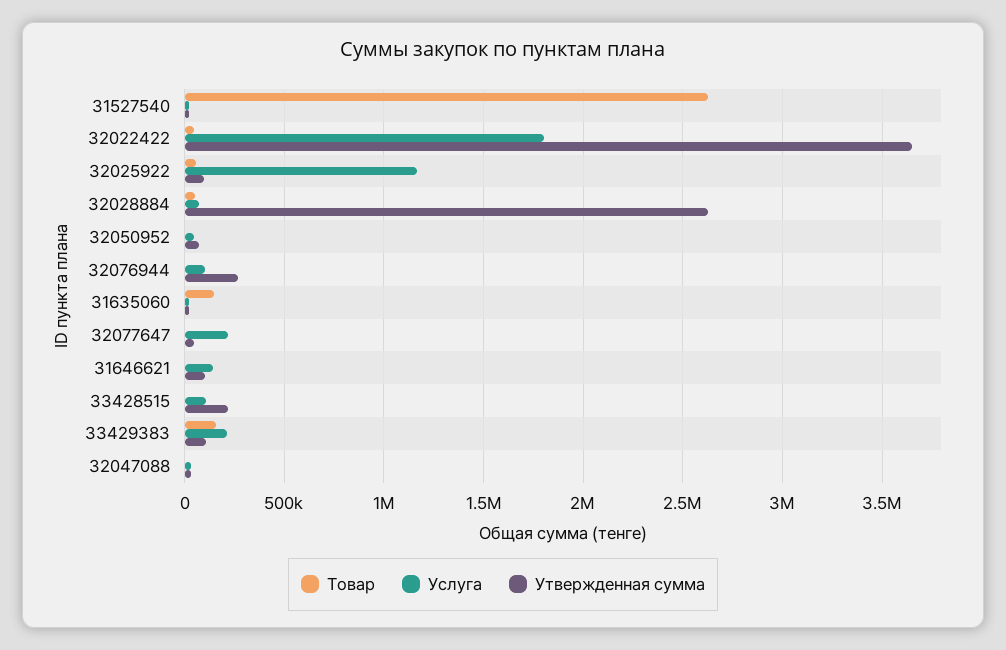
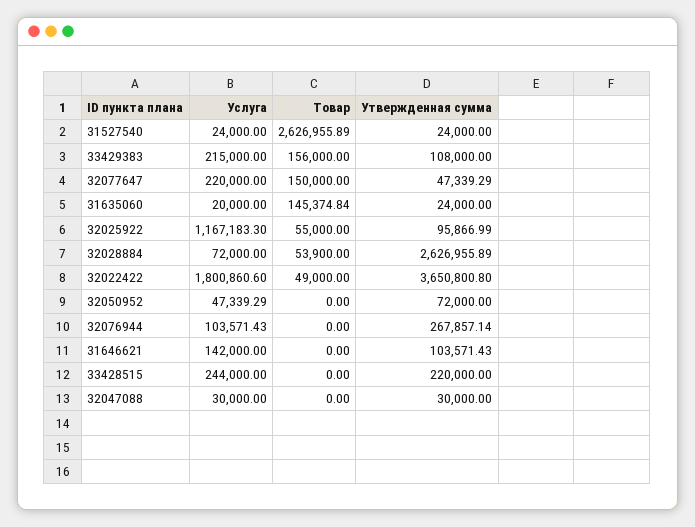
Товар, 32077647: 0 -> 150000
Услуга, 33428515: 100000 -> 244000

